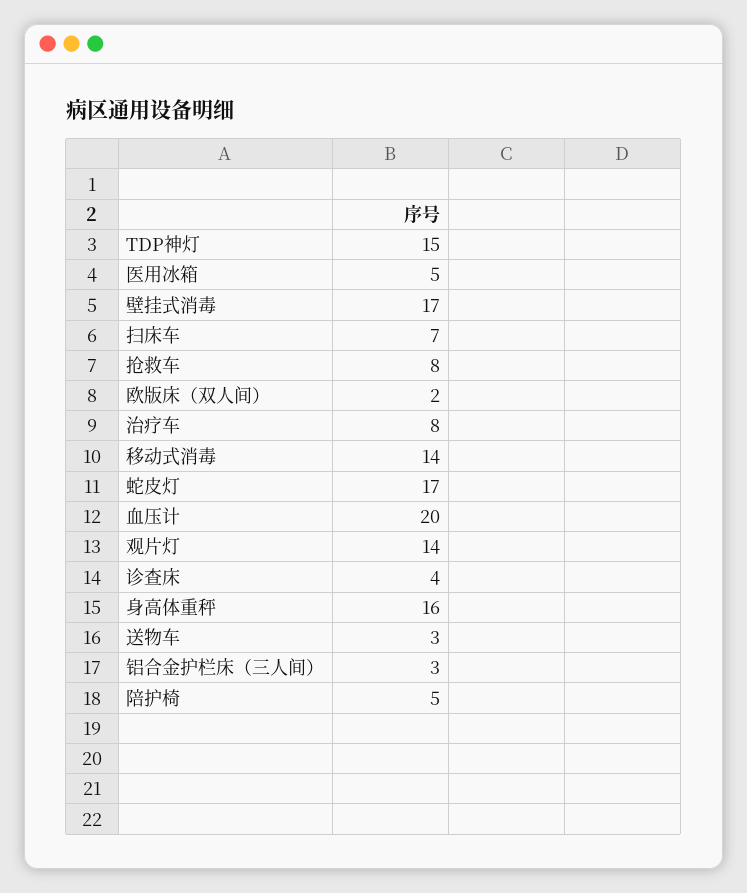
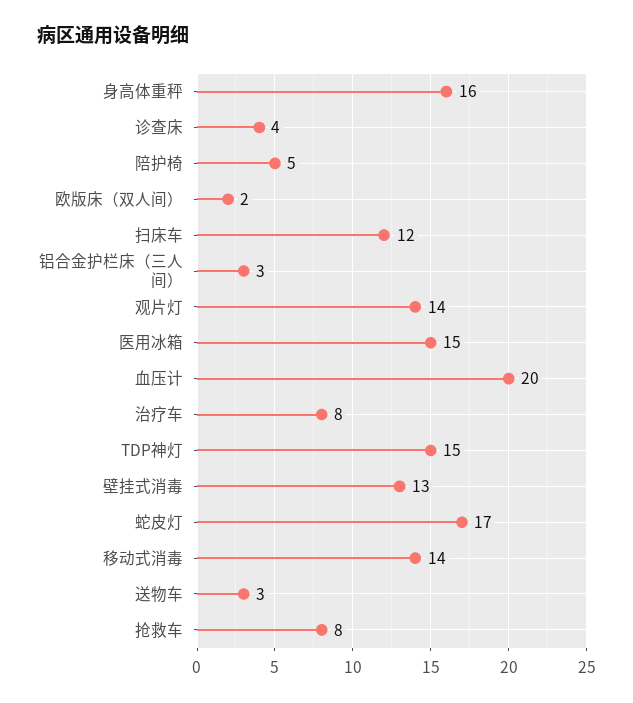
医用冰箱: 5 -> 15
壁挂式消毒: 17 -> 13
扫床车: 7 -> 12

